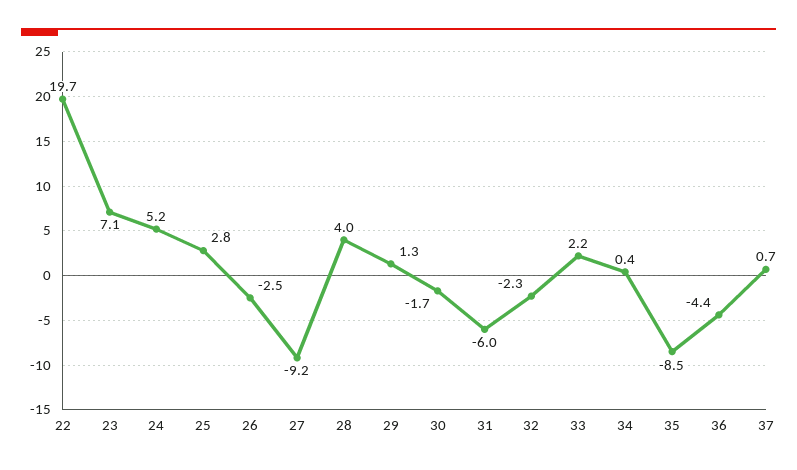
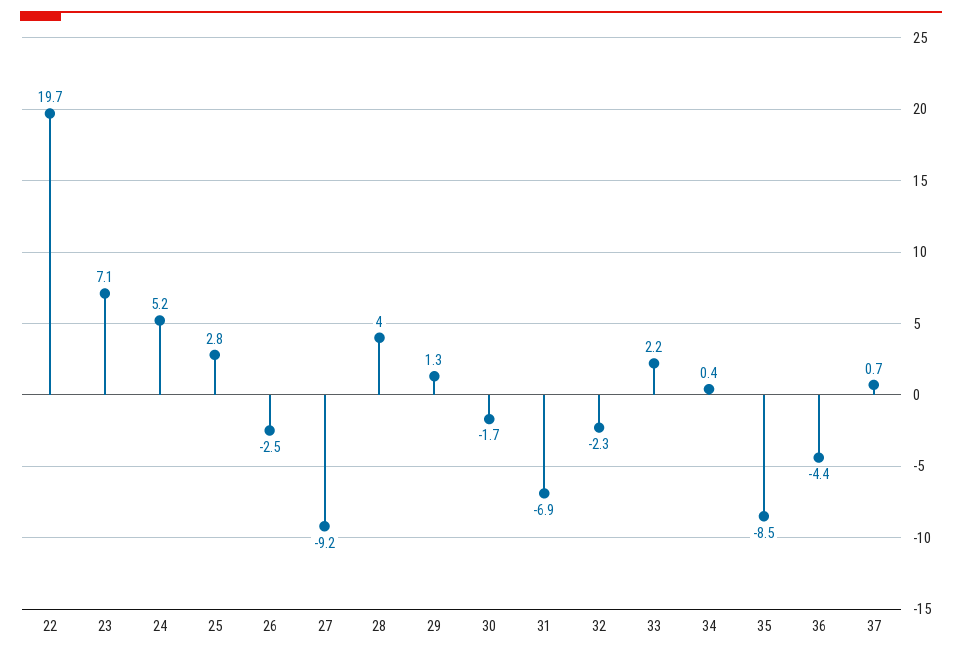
31: -6 -> -6.9

